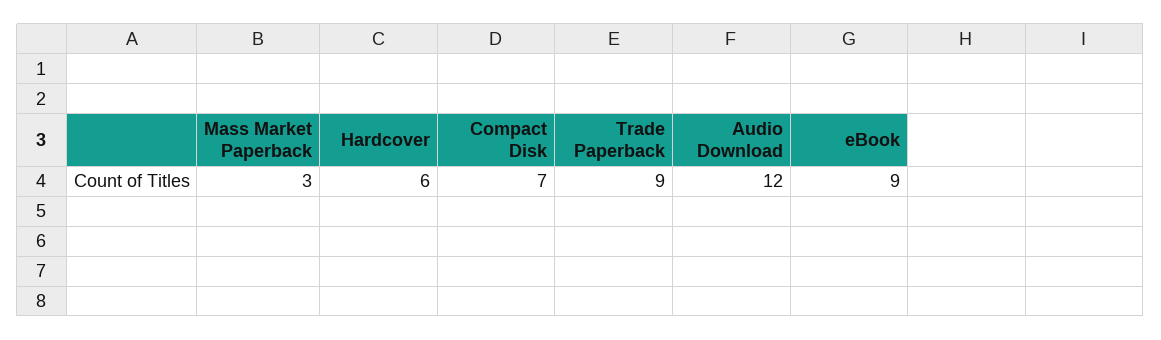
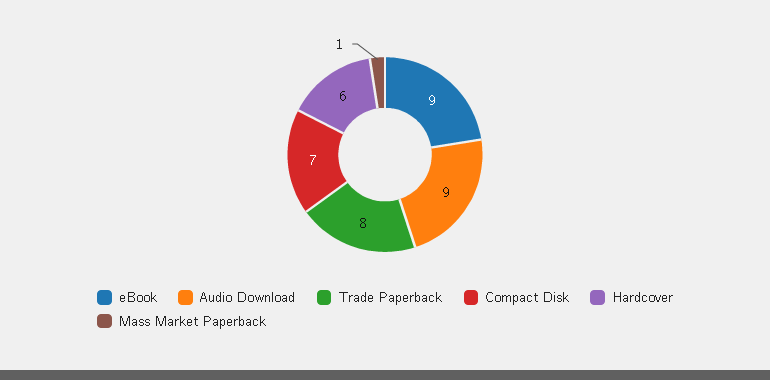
Mass Market Paperback: 3 -> 1
Trade Paperback: 9 -> 8
Audio Download: 12 -> 9

